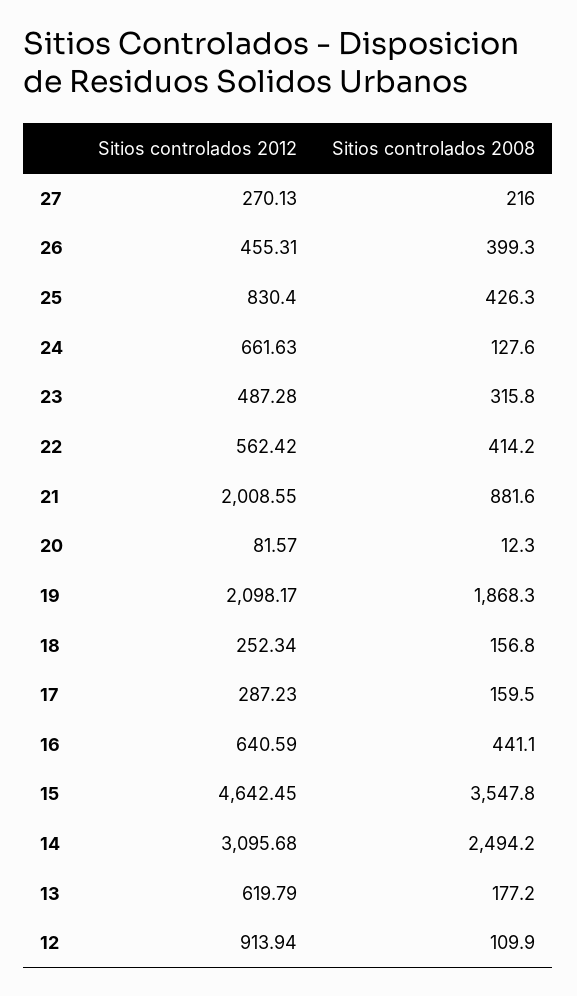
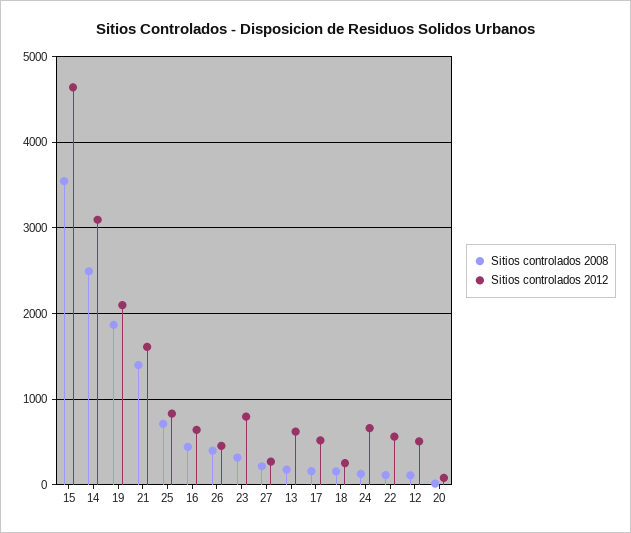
Sitios controlados 2008, 25: 426.3 -> 700
Sitios controlados 2012, 23: 487.28 -> 800
Sitios controlados 2008, 22: 414.2 -> 100
Sitios controlados 2012, 21: 2008.55 -> 1600
Sitios controlados 2008, 21: 881.6 -> 1400
Sitios controlados 2012, 17: 287.23 -> 500
Sitios controlados 2012, 12: 913.94 -> 500

